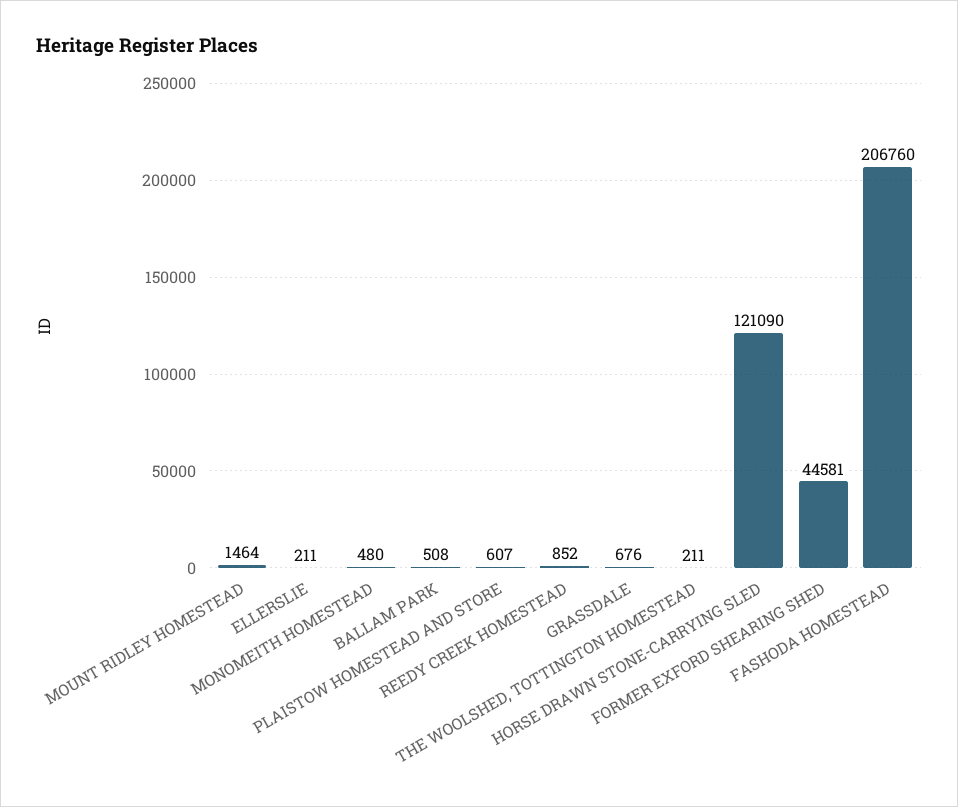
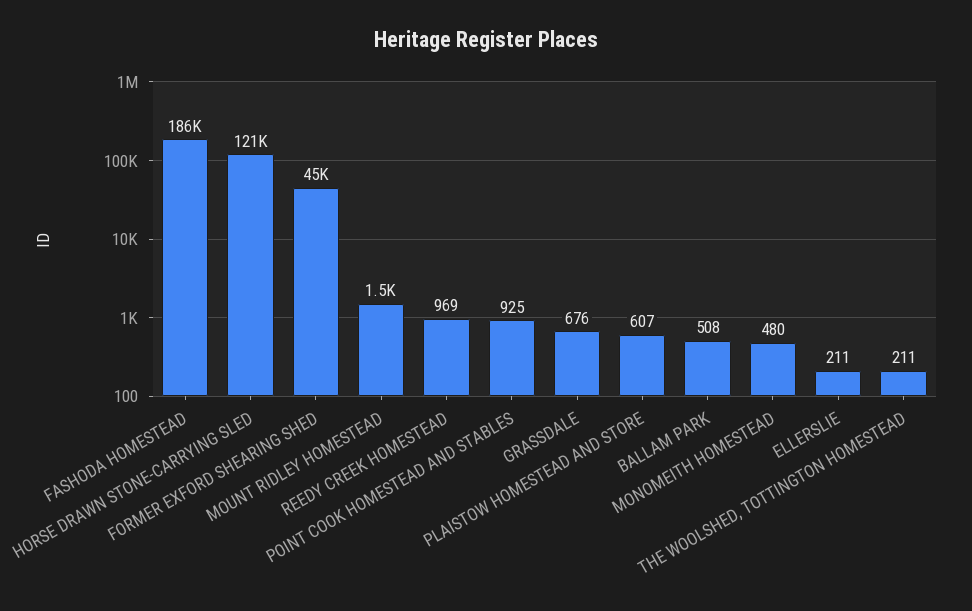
REEDY CREEK HOMESTEAD: 852 -> 969
FASHODA HOMESTEAD: 206760 -> 186000
POINT COOK HOMESTEAD AND STABLES: none -> 925

